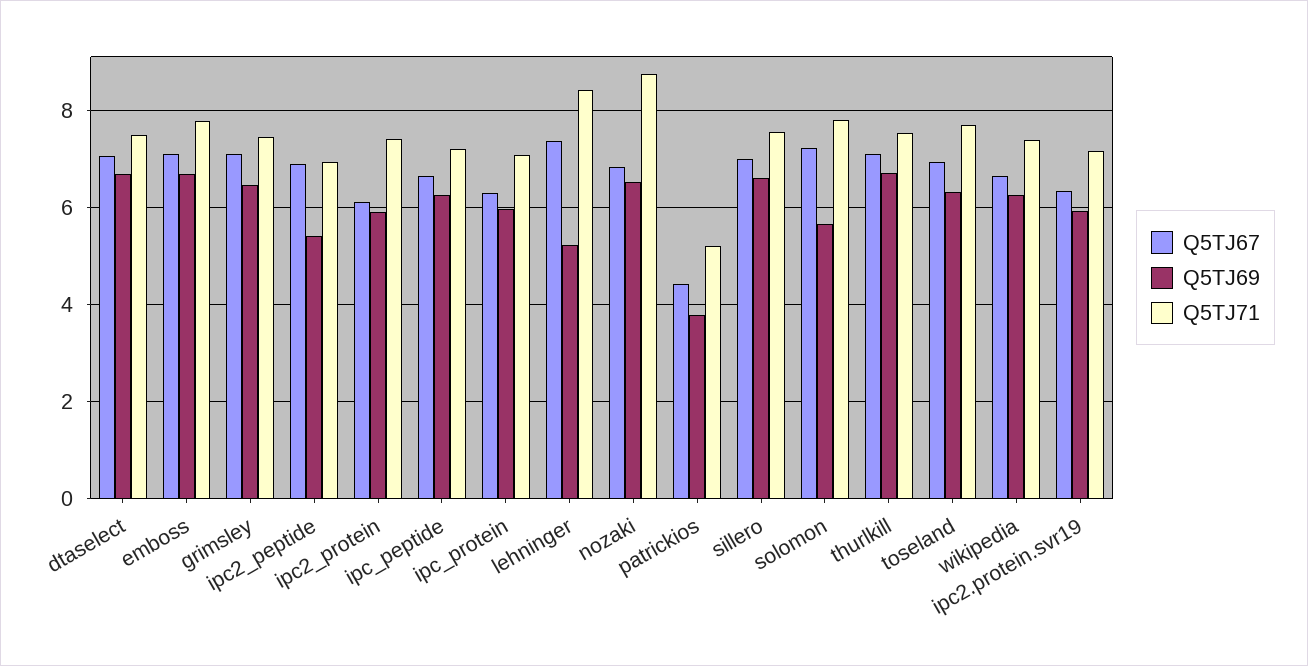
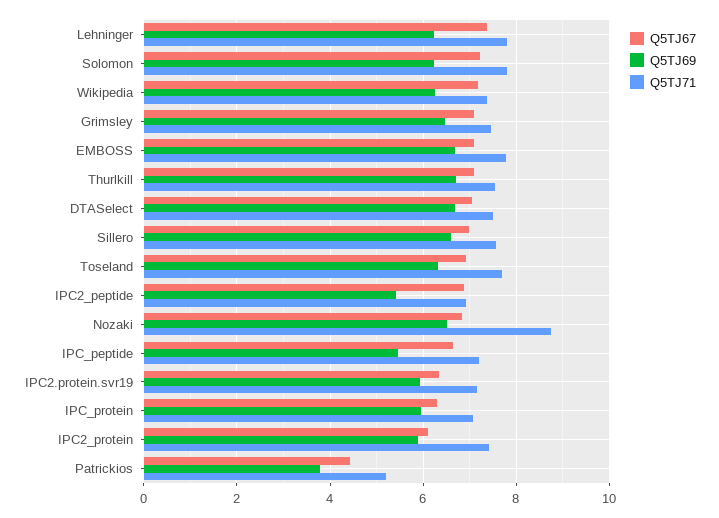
Q5TJ69, ipc_peptide: 6.2 -> 5.4
Q5TJ69, lehninger: 5.2 -> 6.2
Q5TJ71, lehninger: 8.4 -> 7.8
Q5TJ69, solomon: 5.6 -> 6.2
Q5TJ67, wikipedia: 6.6 -> 7.2

